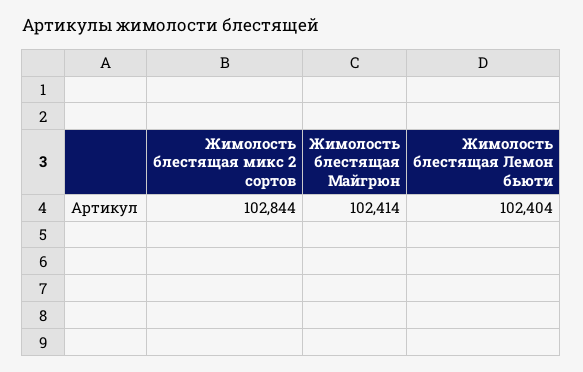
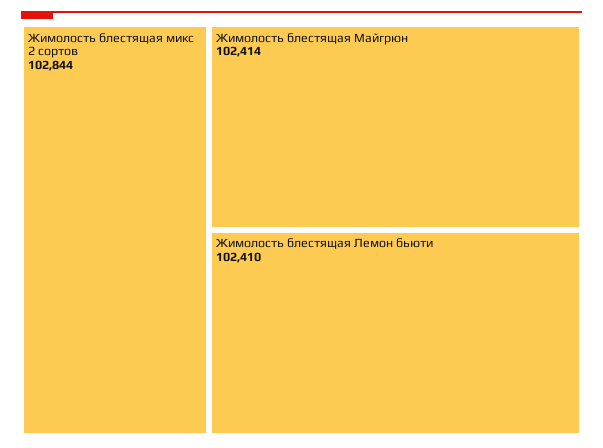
Жимолость блестящая Лемон бьюти: 102404 -> 102410

